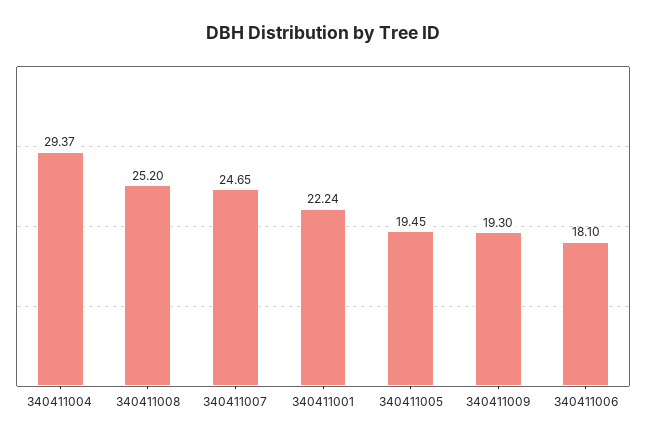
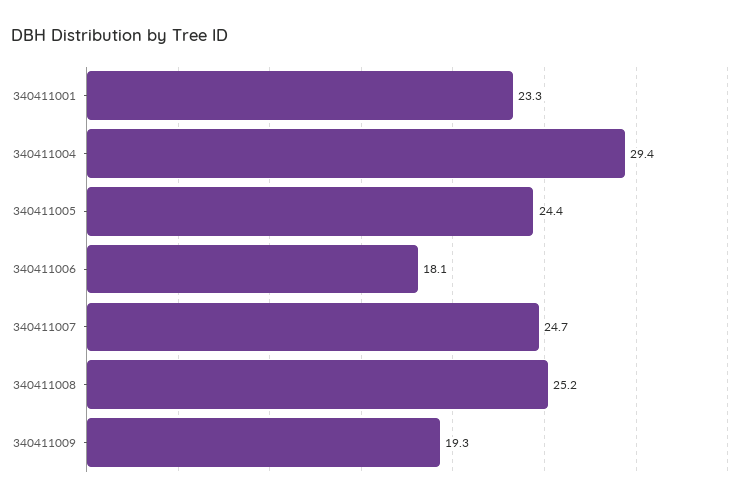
340411001: 22.24 -> 23.3
340411005: 19.45 -> 24.4

